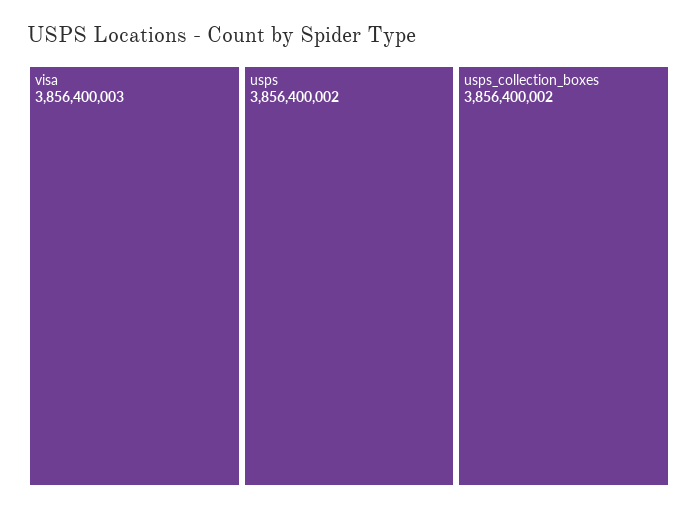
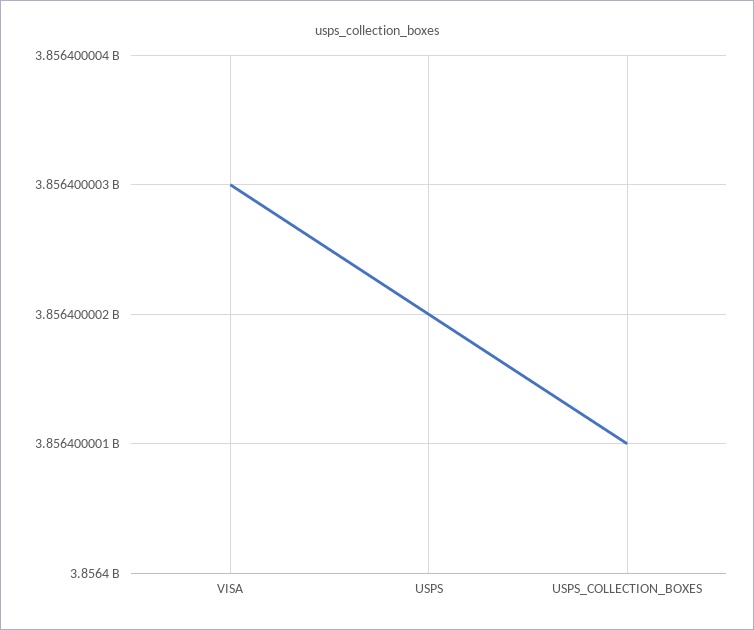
usps_collection_boxes: 3856400002 -> 3856400001

